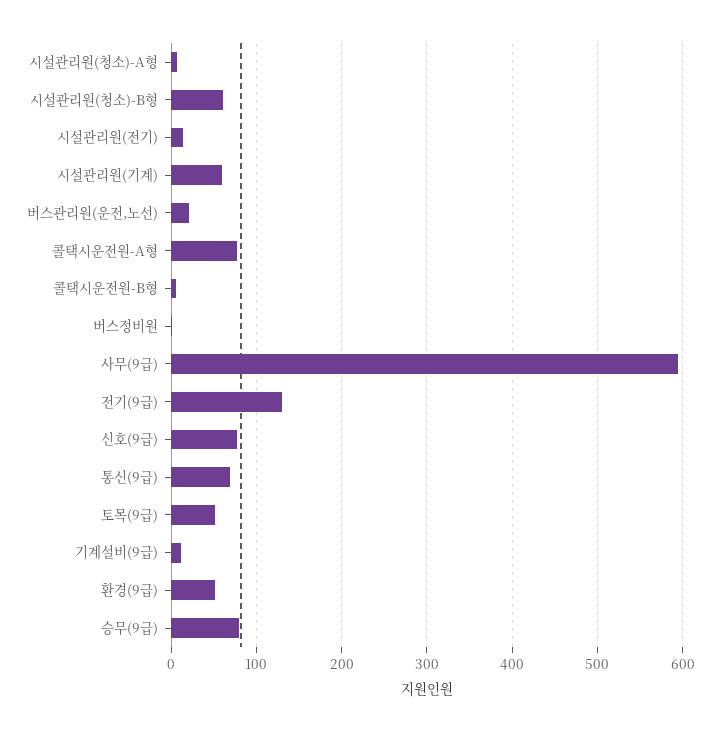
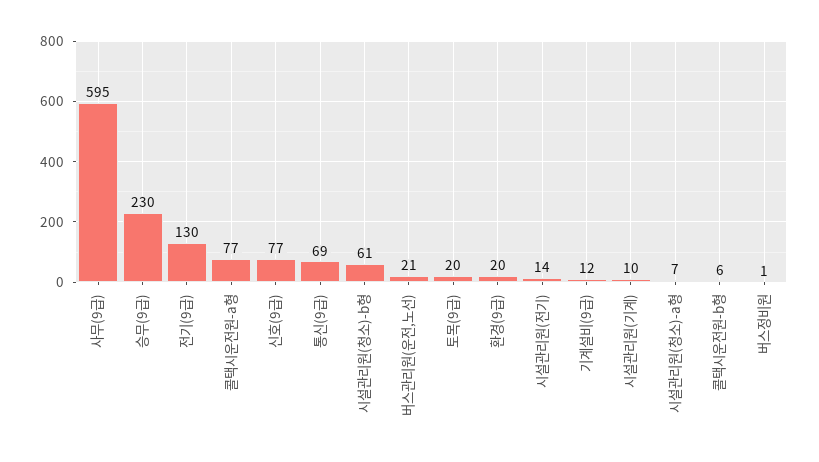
시설관리원(기계): 60 -> 10
토목(9급): 50 -> 20
환경(9급): 50 -> 20
승무(9급): 80 -> 230

